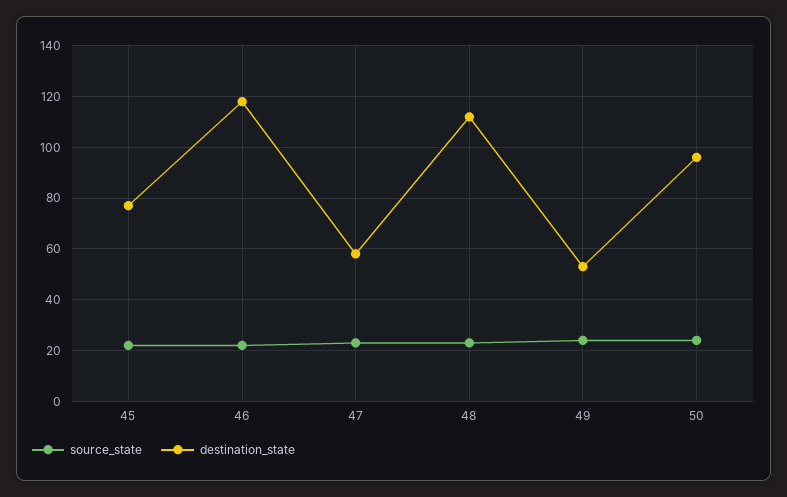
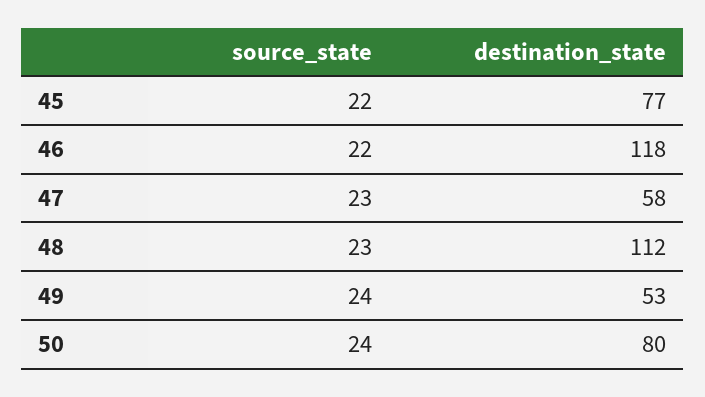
destination_state, 50: 95 -> 80

